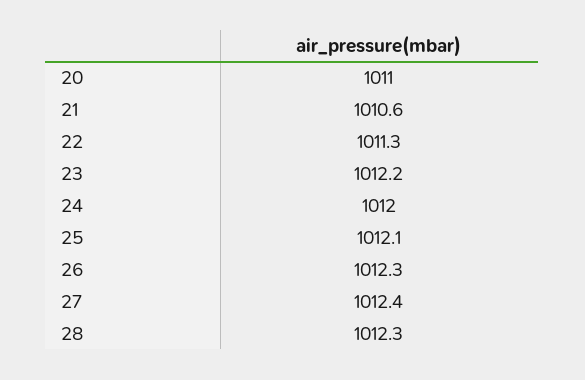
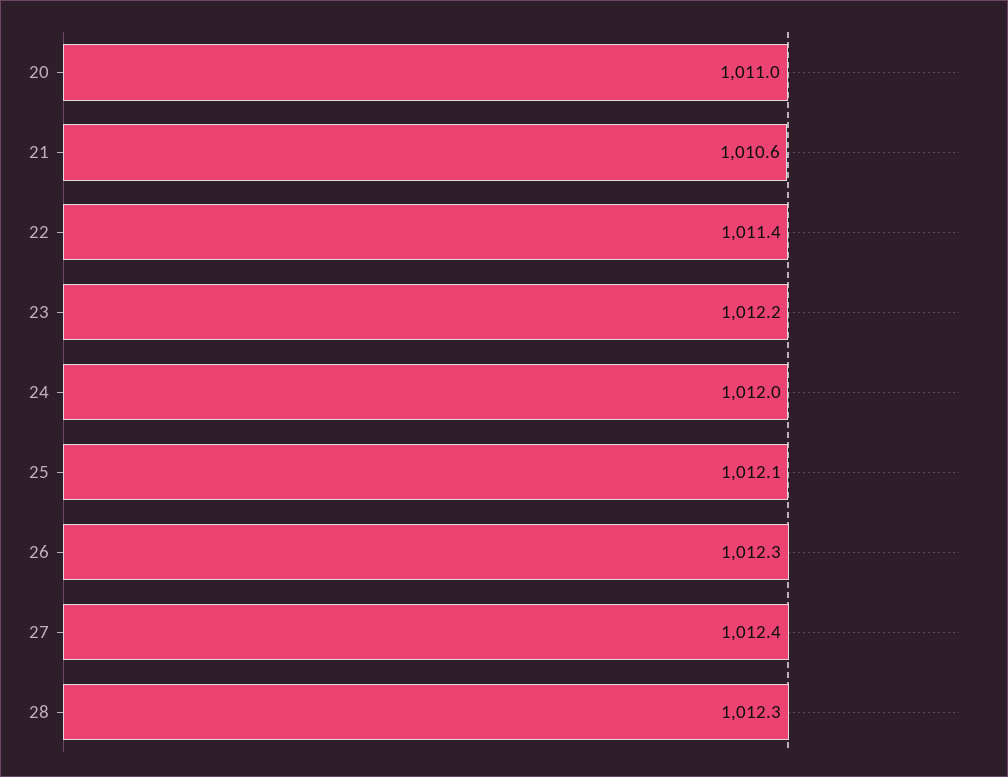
22: 1011.3 -> 1011.4

